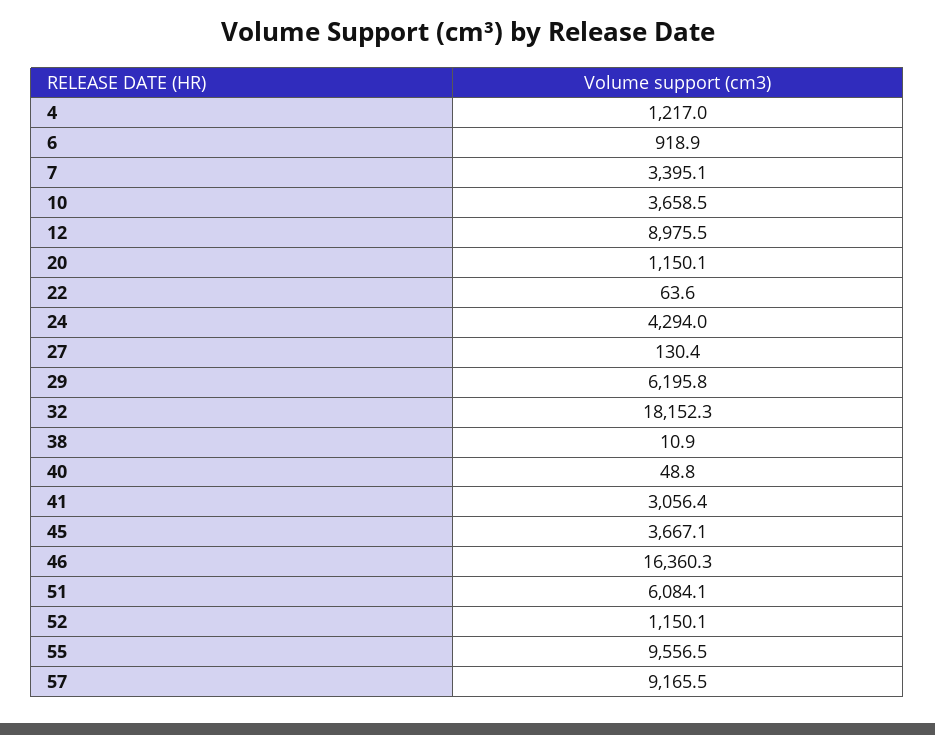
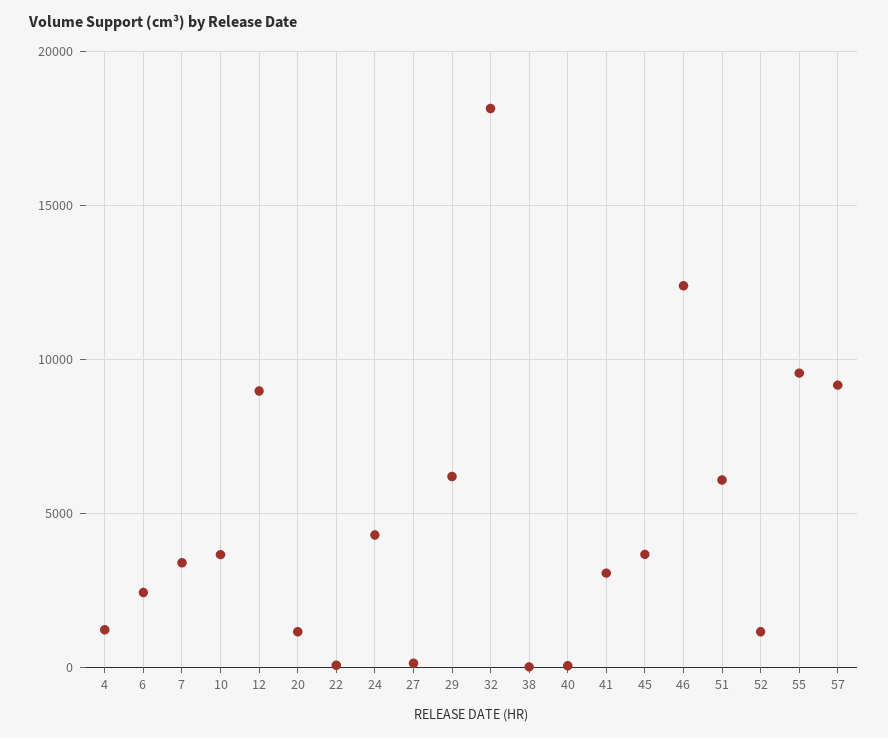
6: 918.9 -> 2500
46: 16360.3 -> 12500

